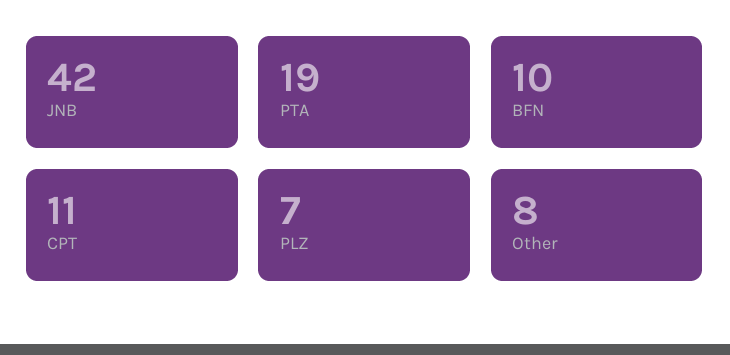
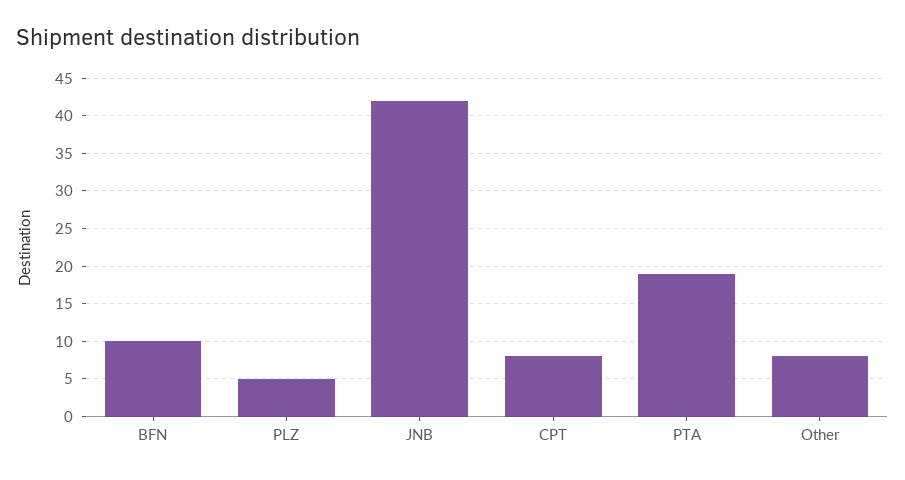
CPT: 11 -> 8
PLZ: 7 -> 5

